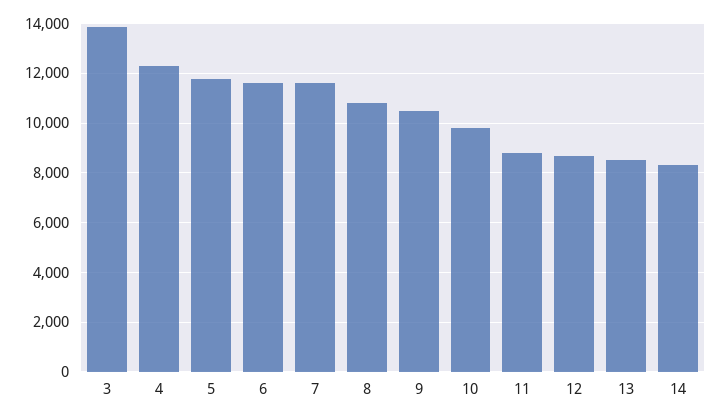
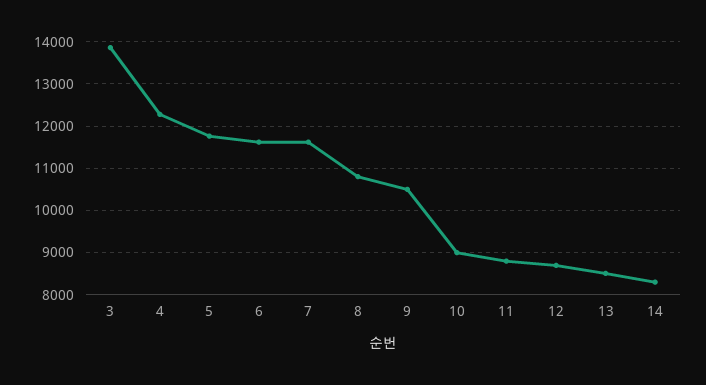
10: 9750 -> 9000

